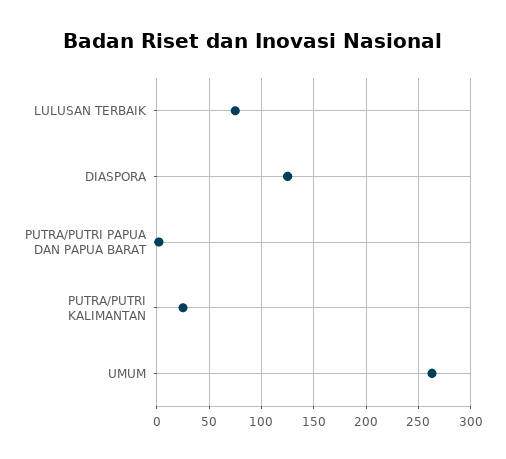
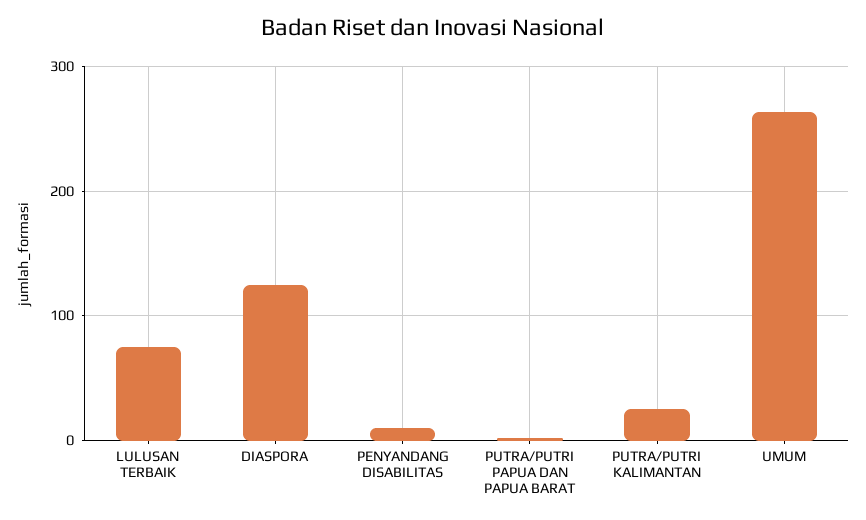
PENYANDANG DISABILITAS: none -> 10

